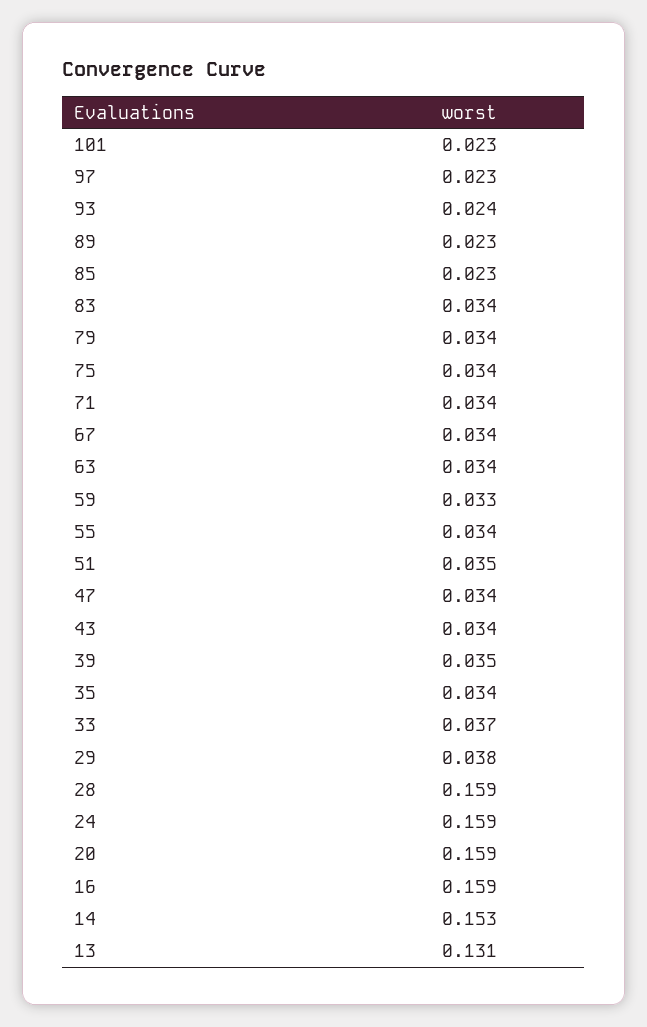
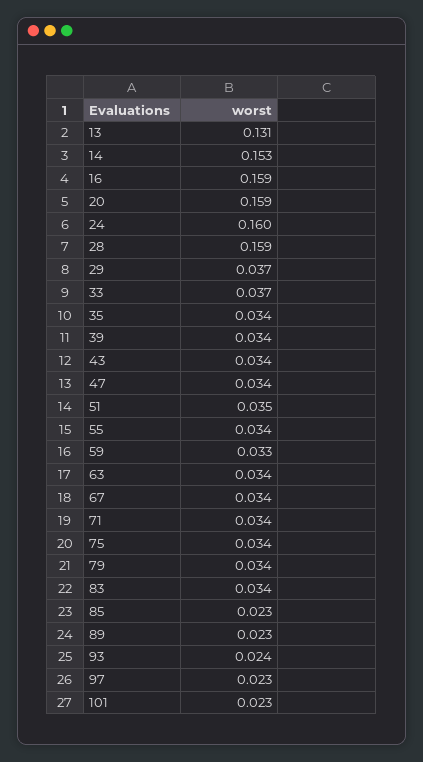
39: 0.035 -> 0.034
29: 0.038 -> 0.037
24: 0.159 -> 0.16

